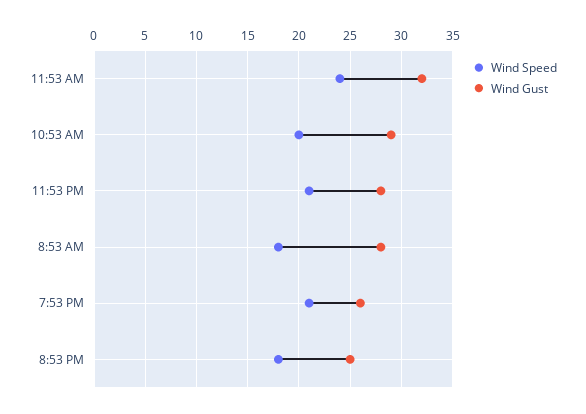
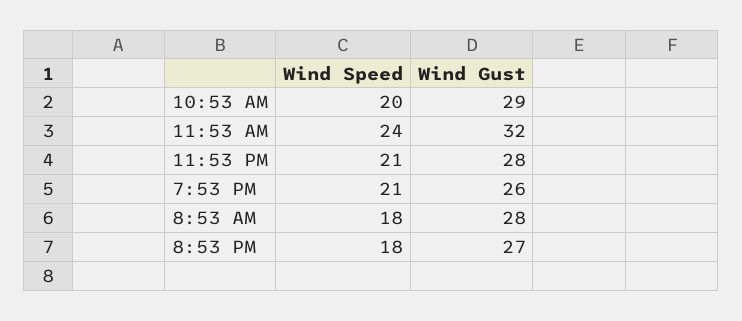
Wind Gust, 8:53 PM: 25 -> 27

